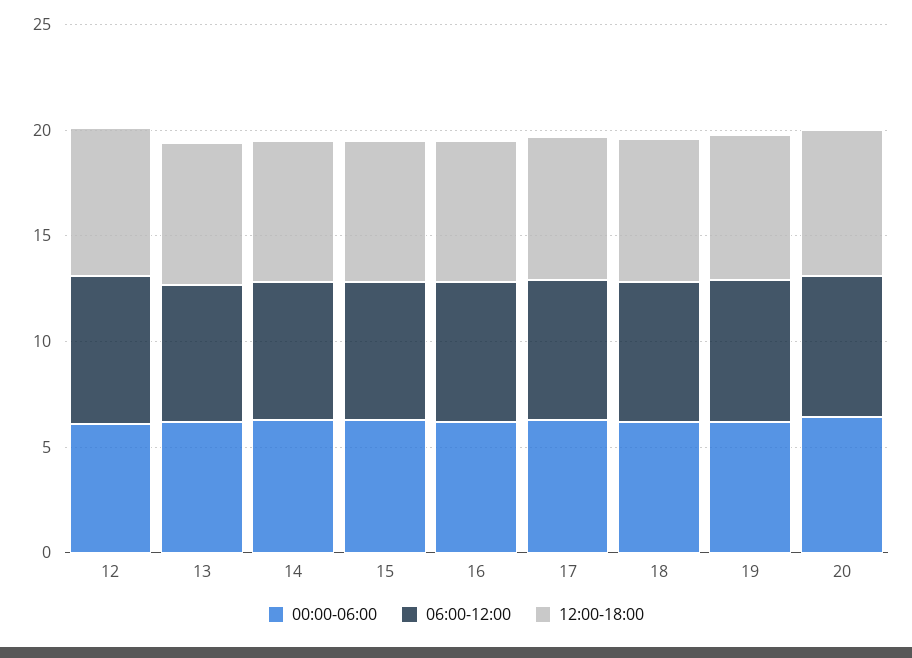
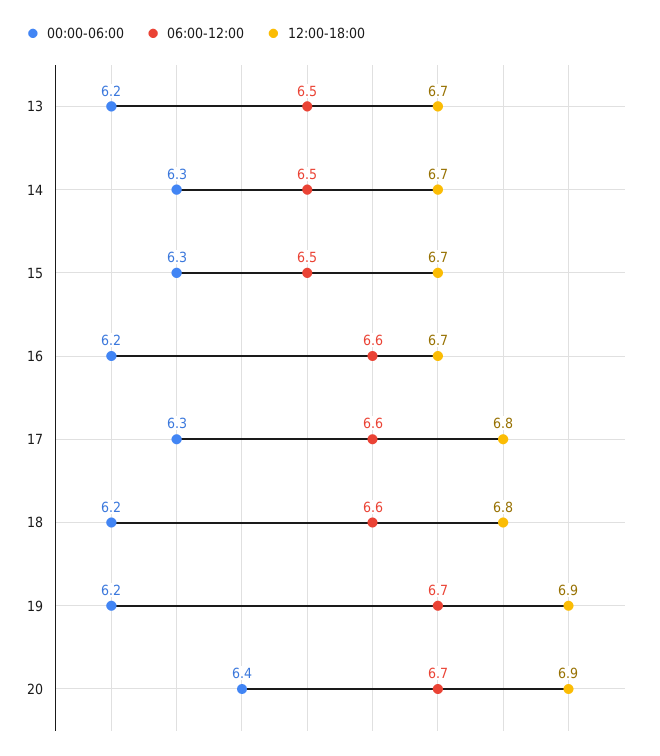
00:00-06:00, 12: 6 -> none
06:00-12:00, 12: 7 -> none
12:00-18:00, 12: 7 -> none

